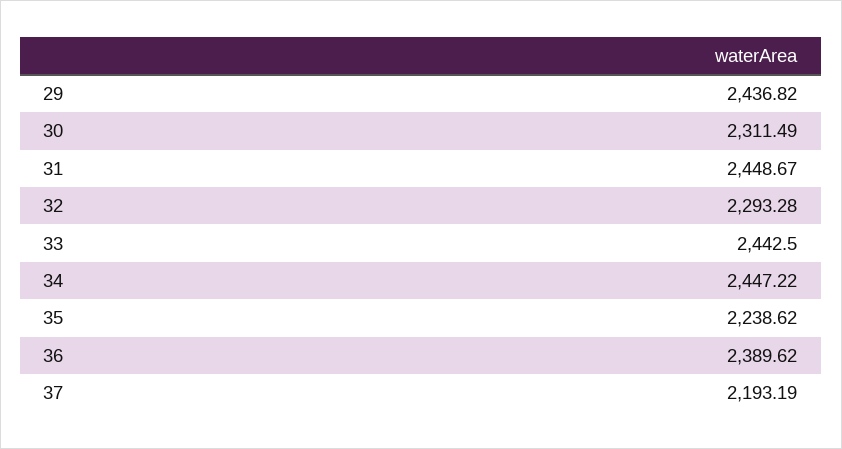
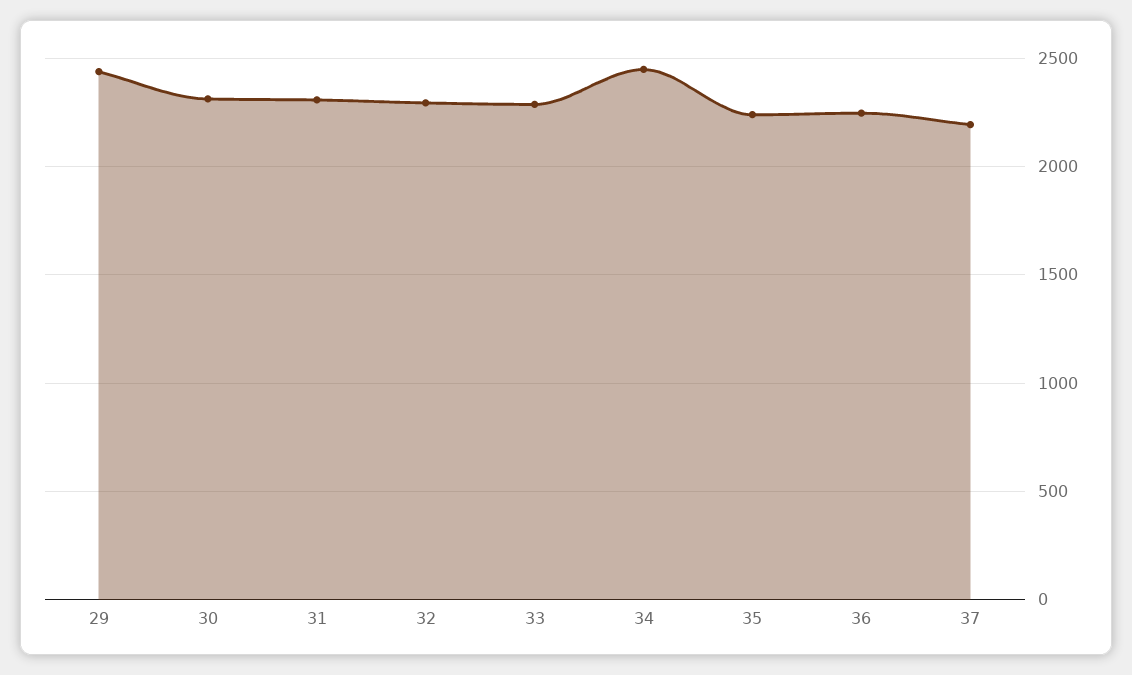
31: 2448.67 -> 2300
33: 2442.5 -> 2300
36: 2389.62 -> 2250

